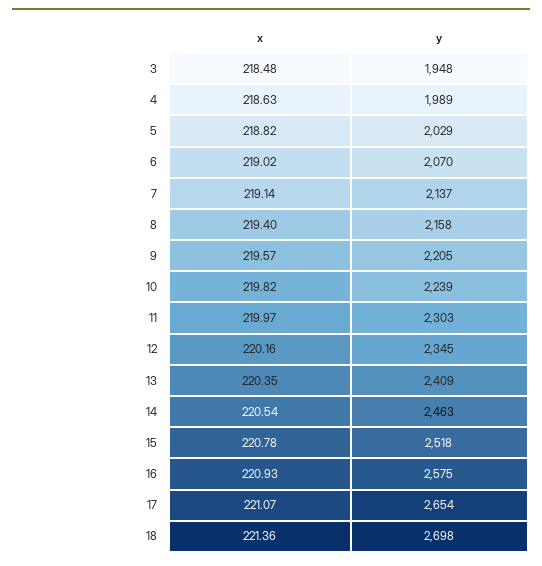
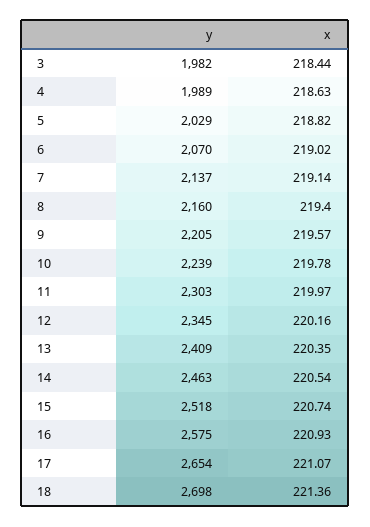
x, 3: 218.48 -> 218.44
y, 3: 1948 -> 1982
y, 8: 2158 -> 2160
x, 10: 219.82 -> 219.78
x, 15: 220.78 -> 220.74

